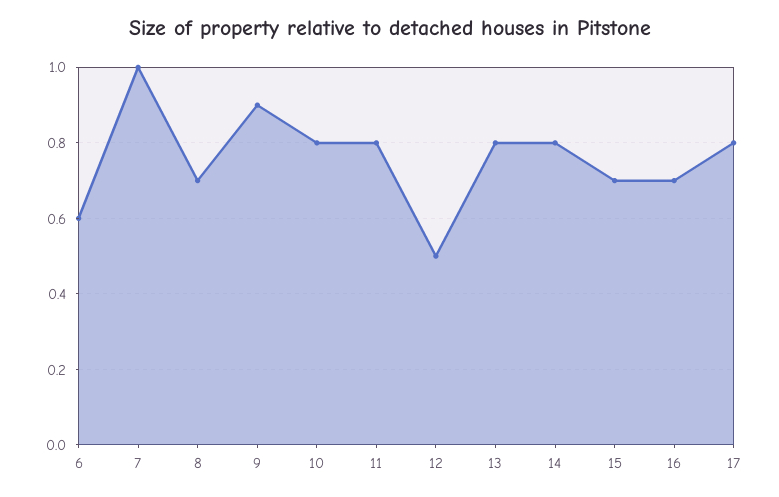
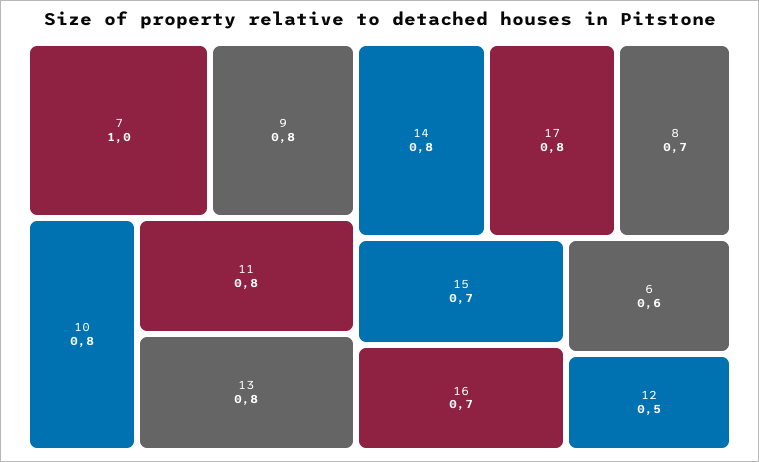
9: 0.9 -> 0.8

